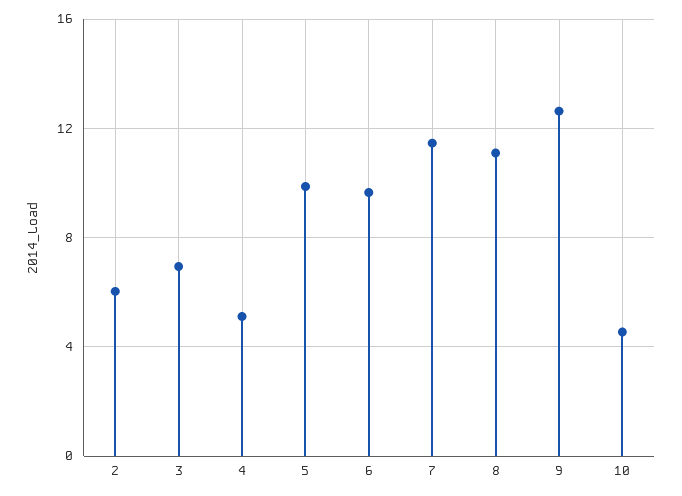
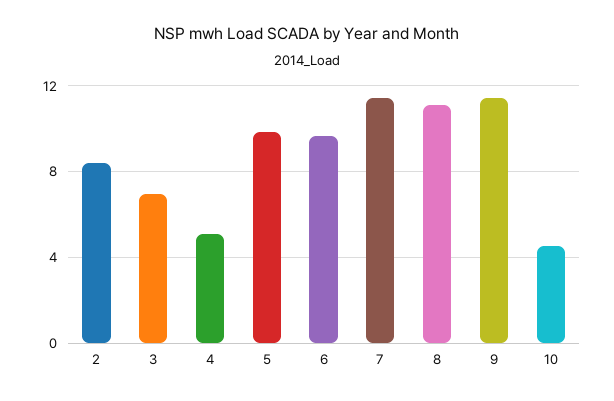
2: 6 -> 8.5
9: 12.5 -> 11.5

